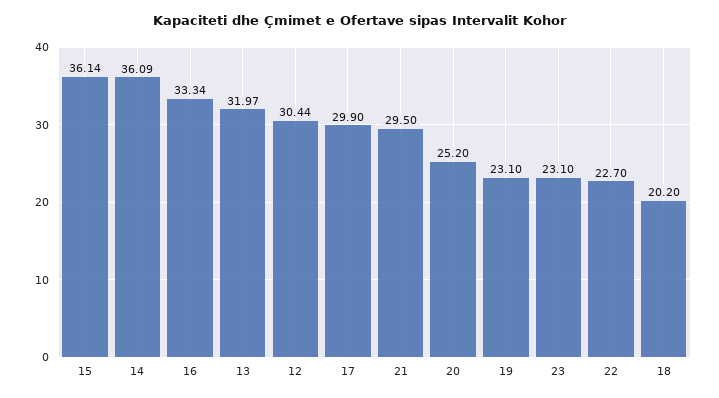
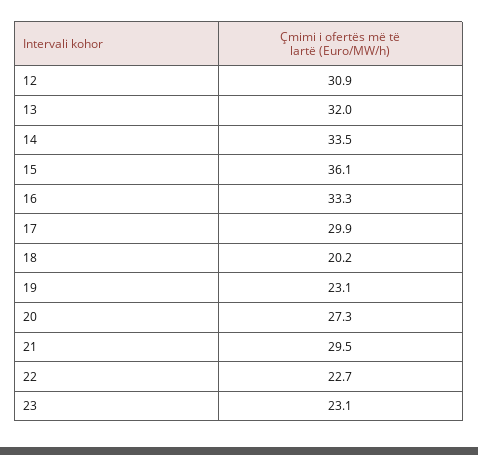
14: 36.09 -> 33.5
12: 30.44 -> 30.9
20: 25.2 -> 27.3

